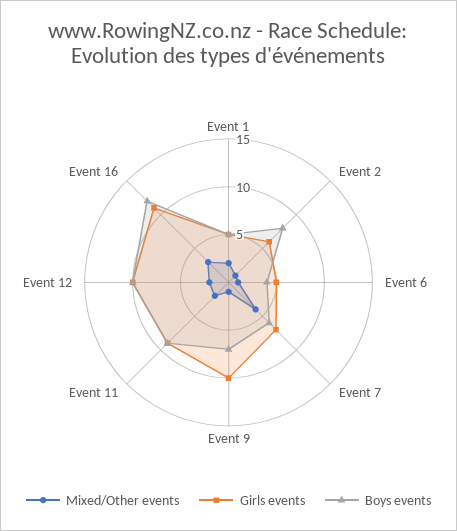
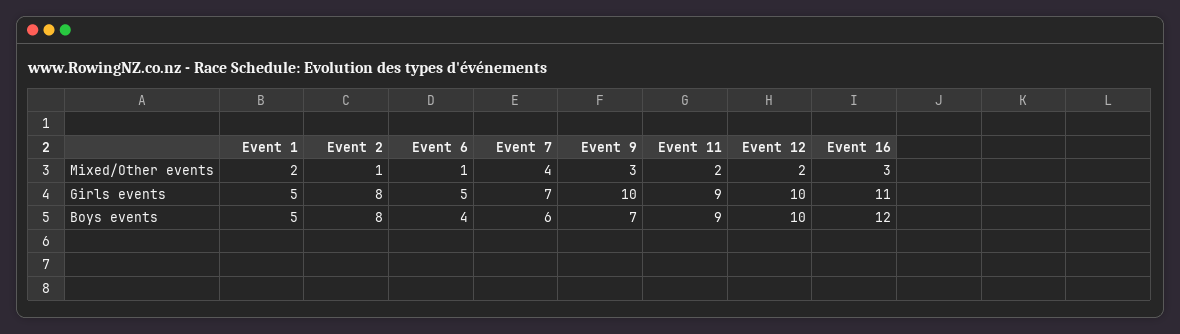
Girls events, Event 2: 6 -> 8
Mixed/Other events, Event 9: 1 -> 3

